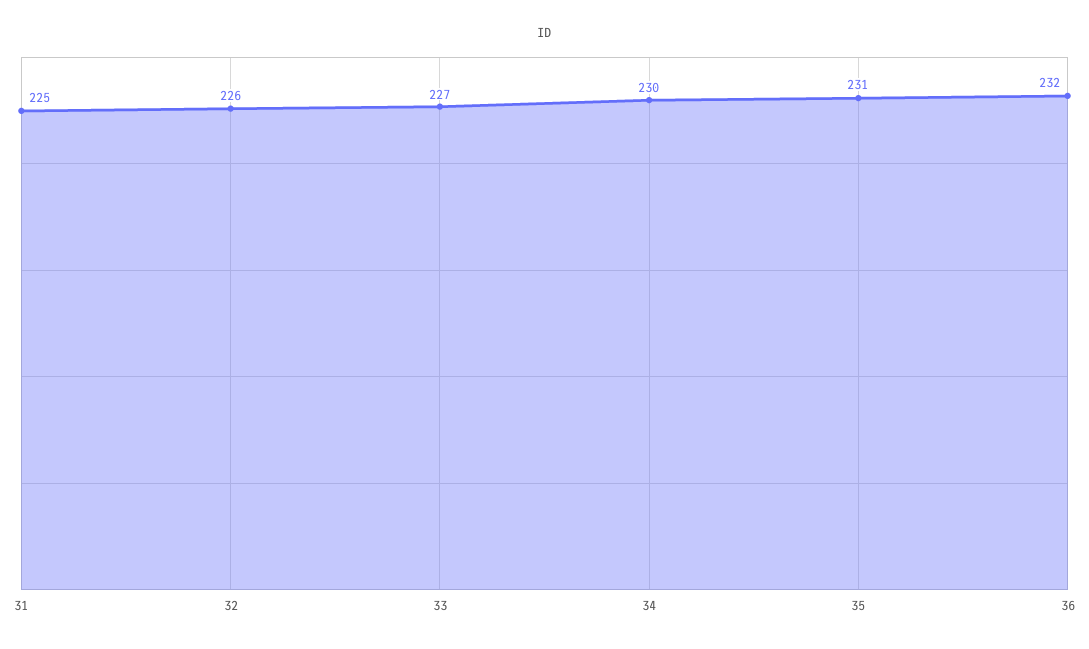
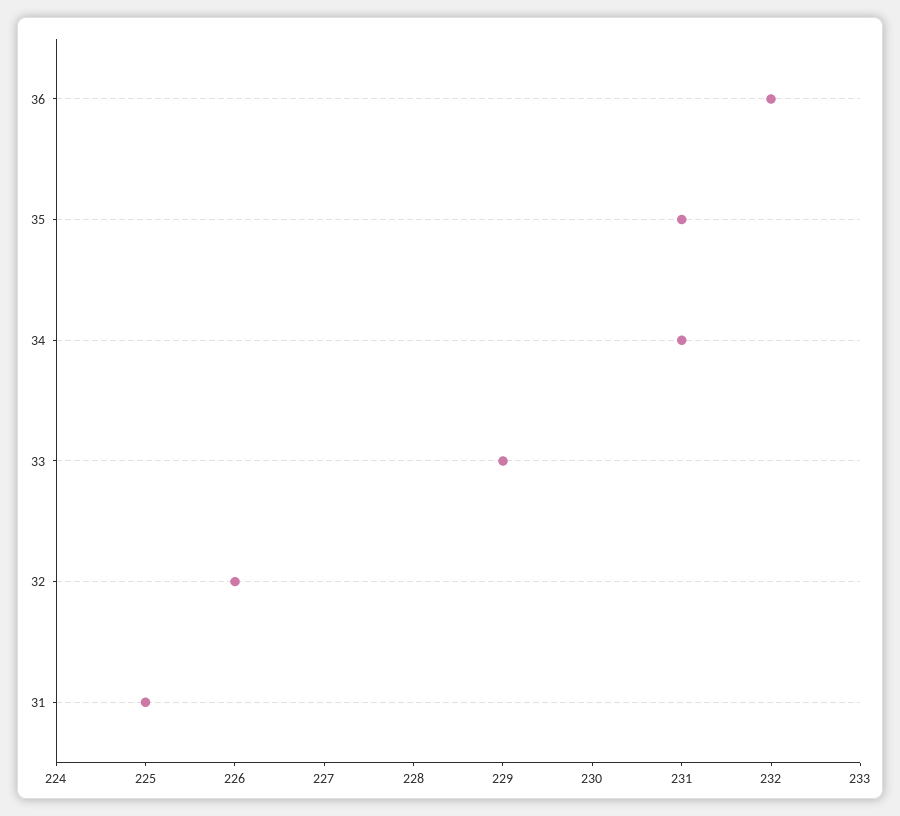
33: 227 -> 229
34: 230 -> 231

